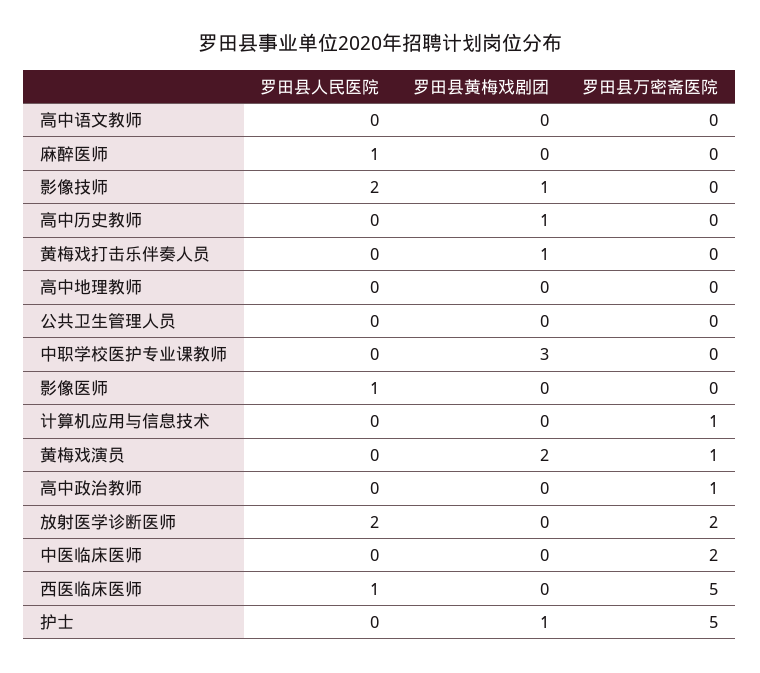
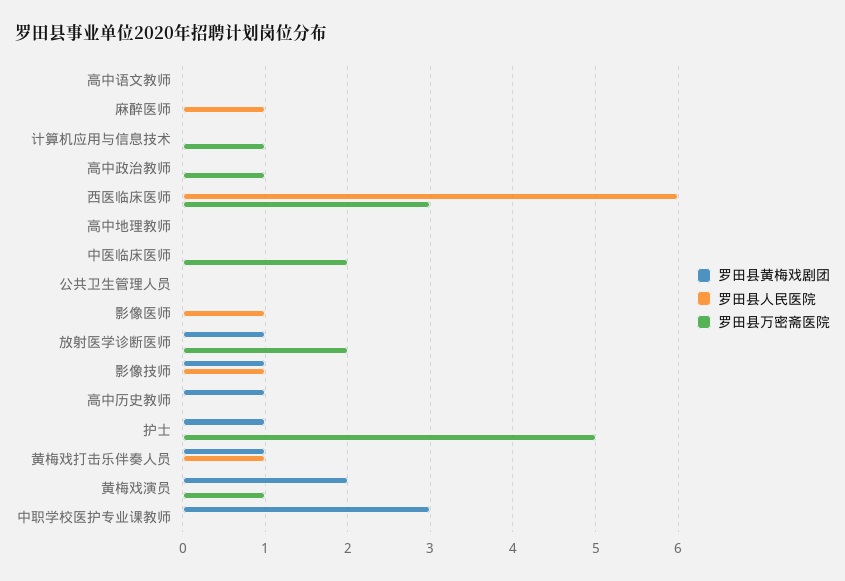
罗田县人民医院, 影像技师: 2 -> 1
罗田县人民医院, 黄梅戏打击乐伴奏人员: 0 -> 1
罗田县人民医院, 放射医学诊断医师: 2 -> 0
罗田县黄梅戏剧团, 放射医学诊断医师: 0 -> 1
罗田县人民医院, 西医临床医师: 1 -> 6
罗田县万密斋医院, 西医临床医师: 5 -> 3

